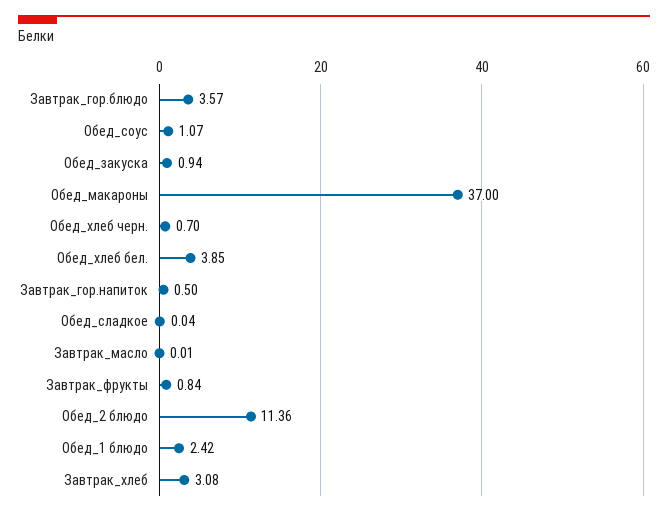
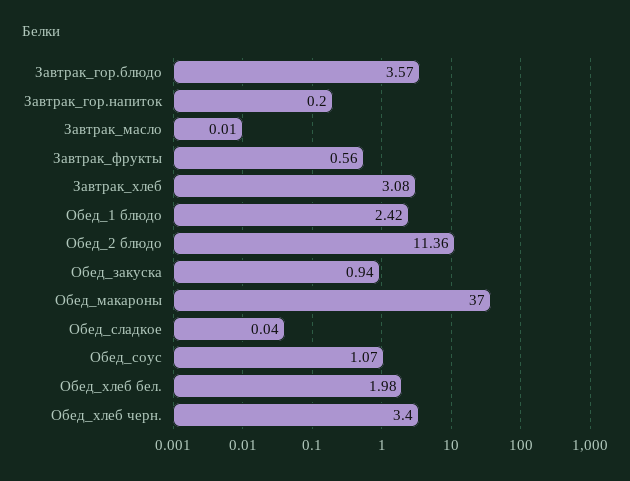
Обед_хлеб черн.: 0.7 -> 3.4
Обед_хлеб бел.: 3.85 -> 1.98
Завтрак_гор.напиток: 0.5 -> 0.2
Завтрак_фрукты: 0.84 -> 0.56

